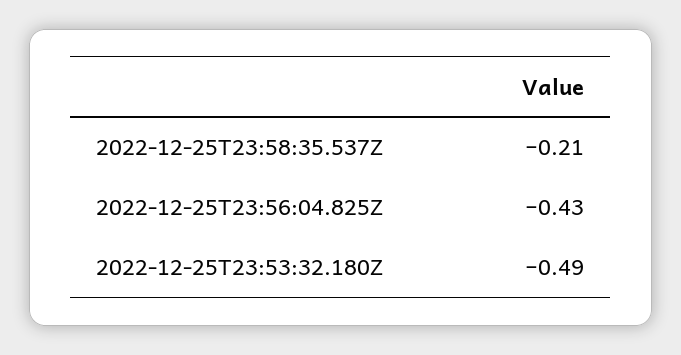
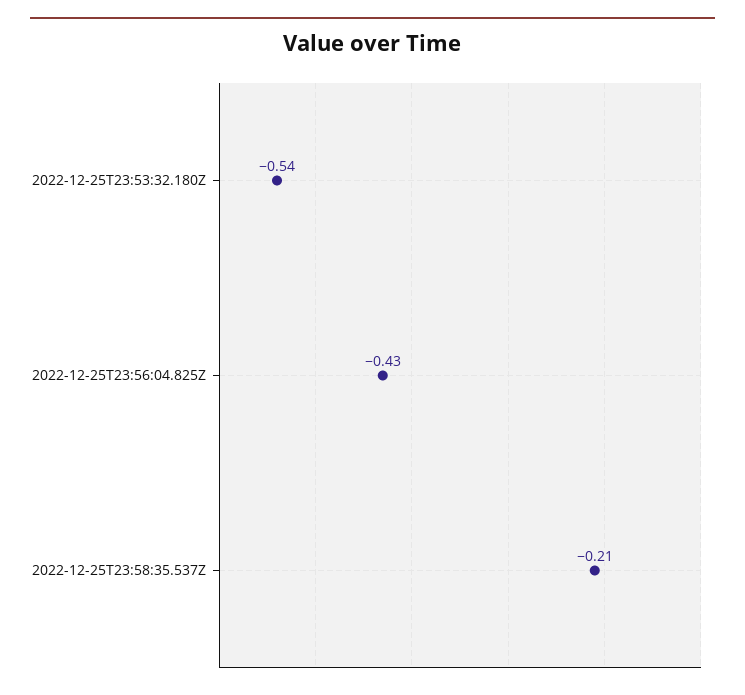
2022-12-25T23:53:32.180Z: -0.49 -> -0.54

